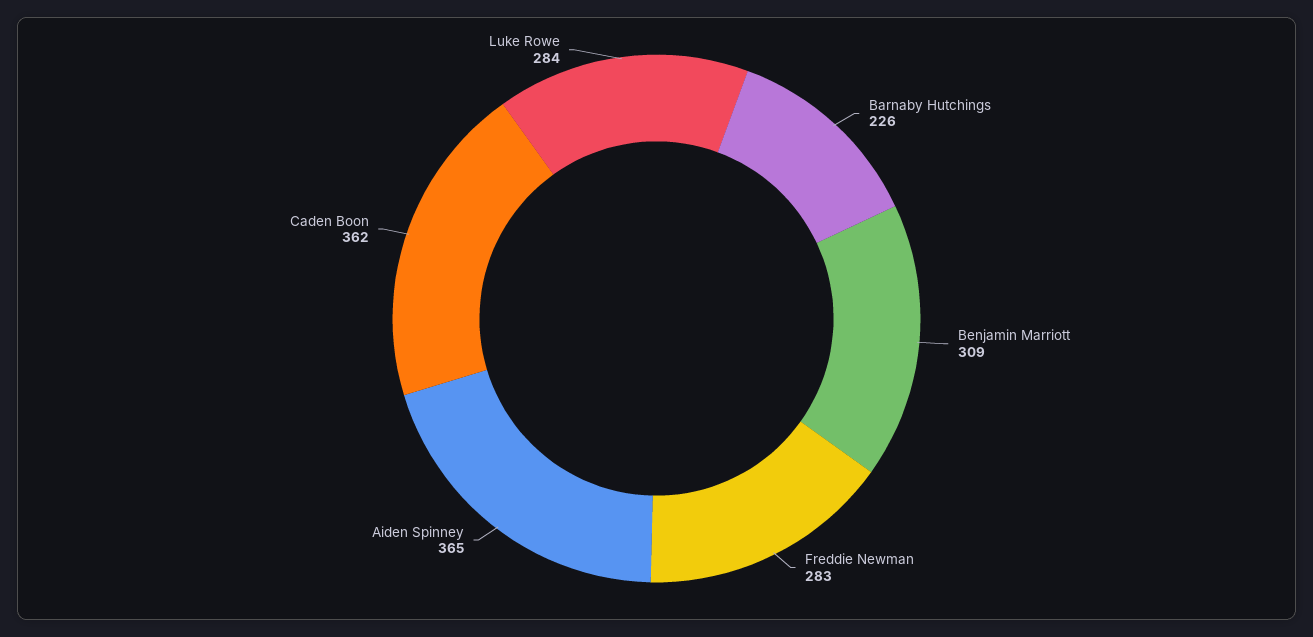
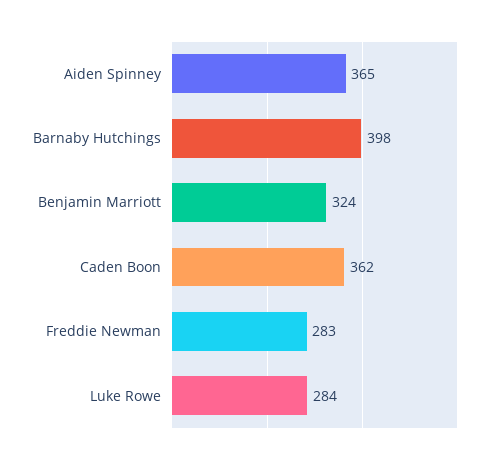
Barnaby Hutchings: 226 -> 398
Benjamin Marriott: 309 -> 324

